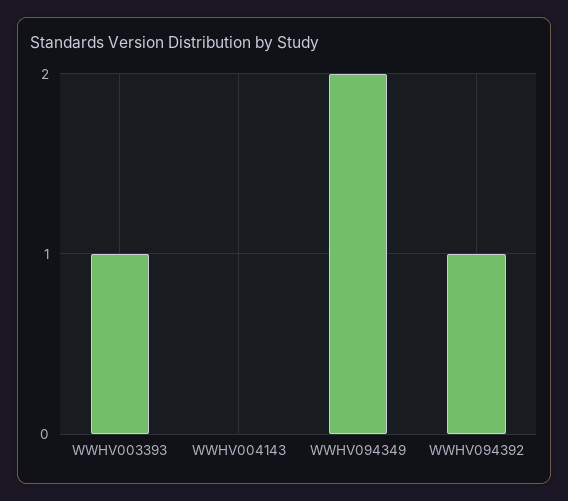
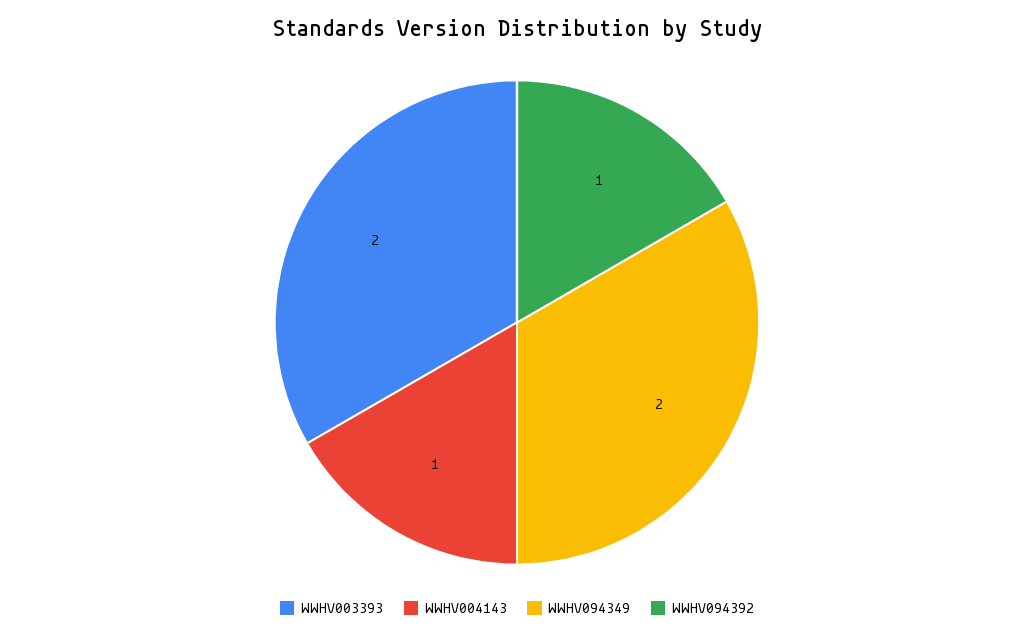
WWHV003393: 1 -> 2
WWHV004143: 0 -> 1

